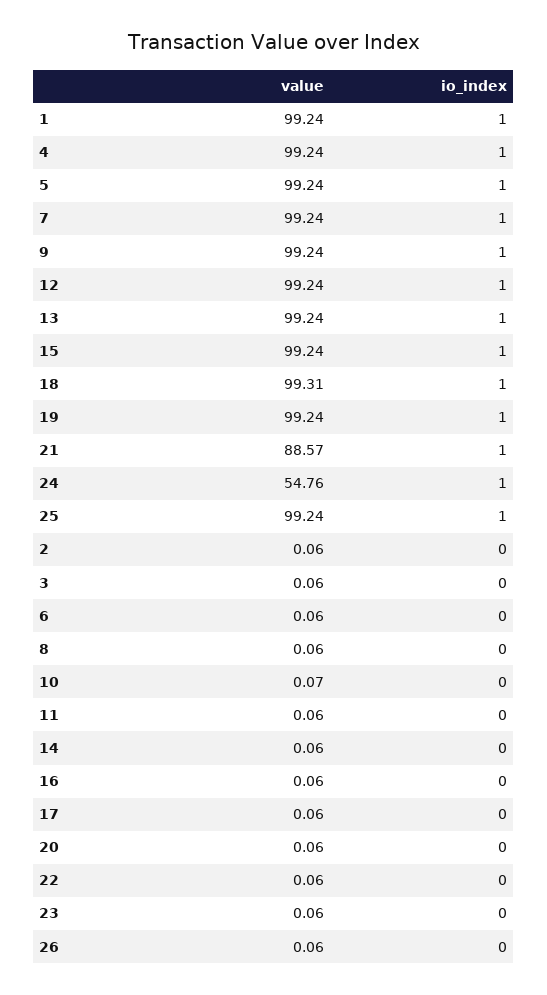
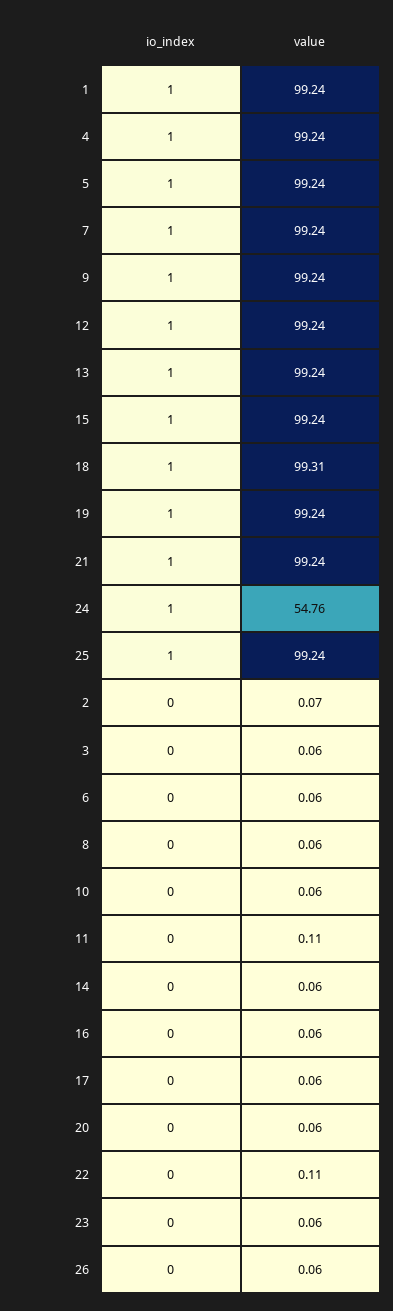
value, 21: 88.57 -> 99.24
value, 2: 0.06 -> 0.07
value, 10: 0.07 -> 0.06
value, 11: 0.06 -> 0.11
value, 22: 0.06 -> 0.11

